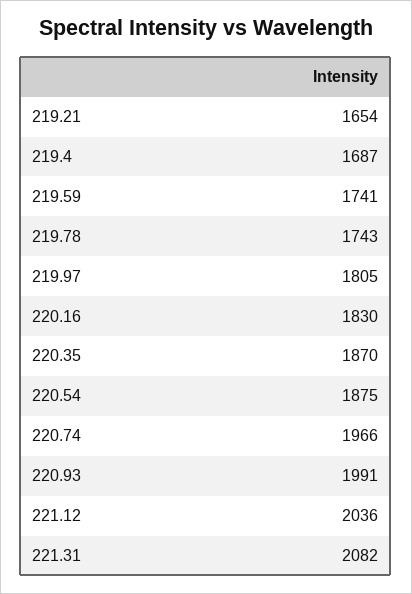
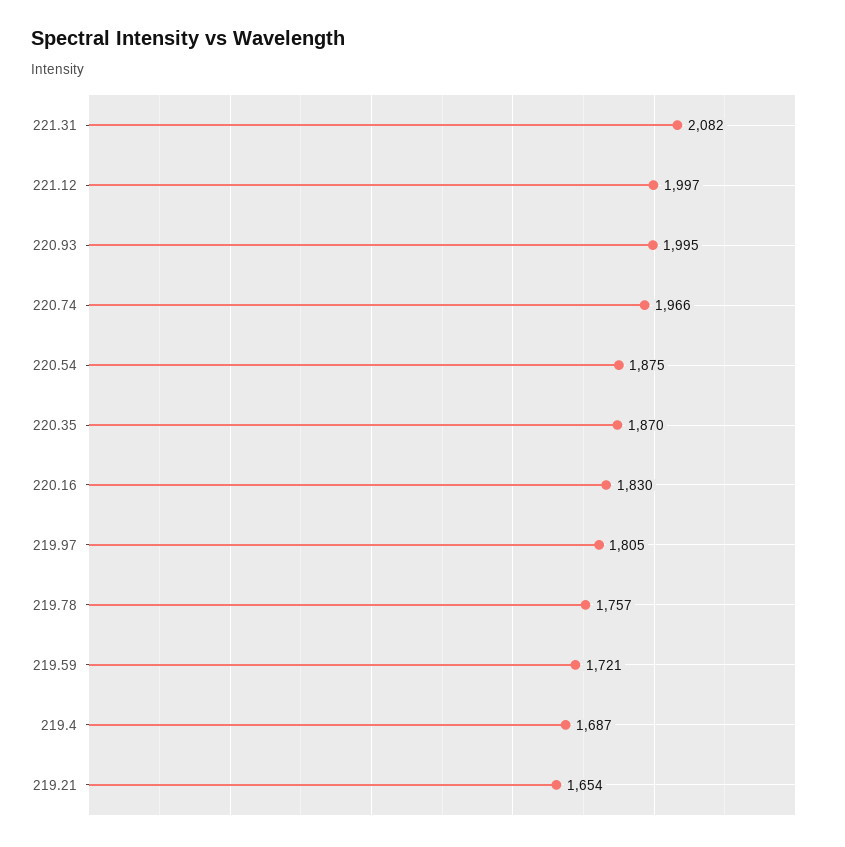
219.59: 1741 -> 1721
219.78: 1743 -> 1757
220.93: 1991 -> 1995
221.12: 2036 -> 1997

